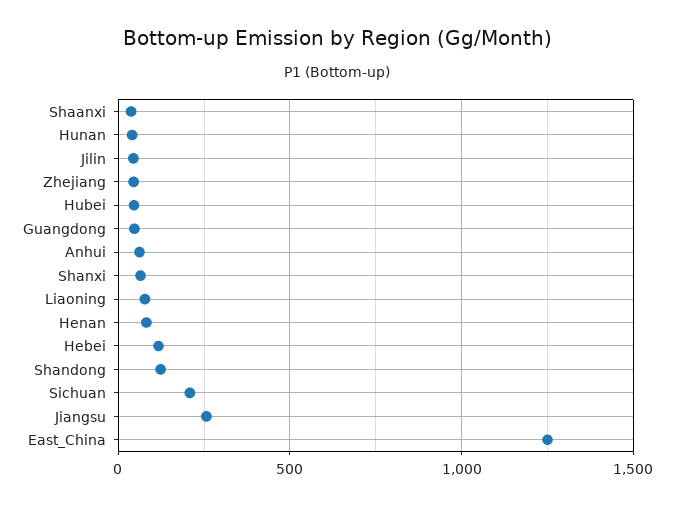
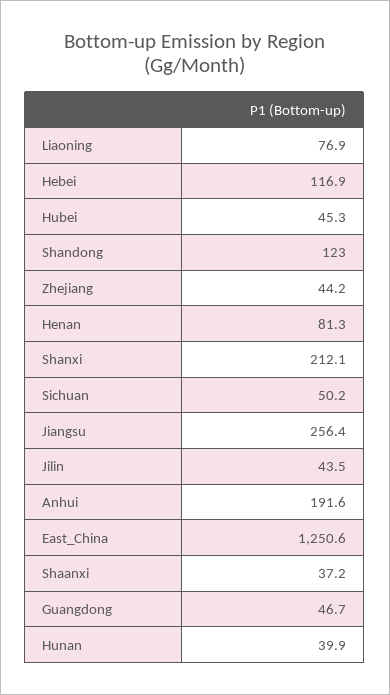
Anhui: 50 -> 191.6
Shanxi: 50 -> 212.1
Sichuan: 200 -> 50.2

